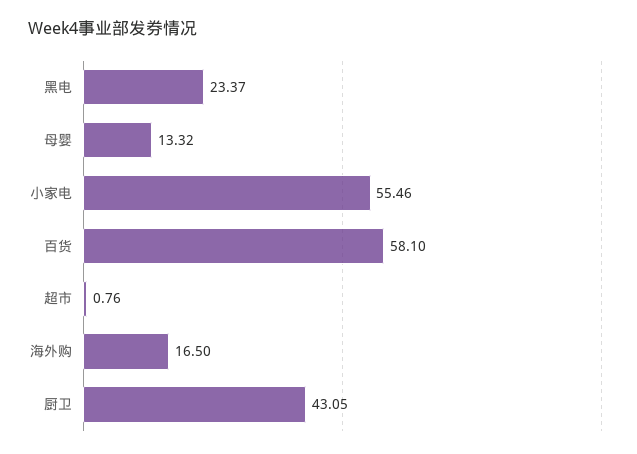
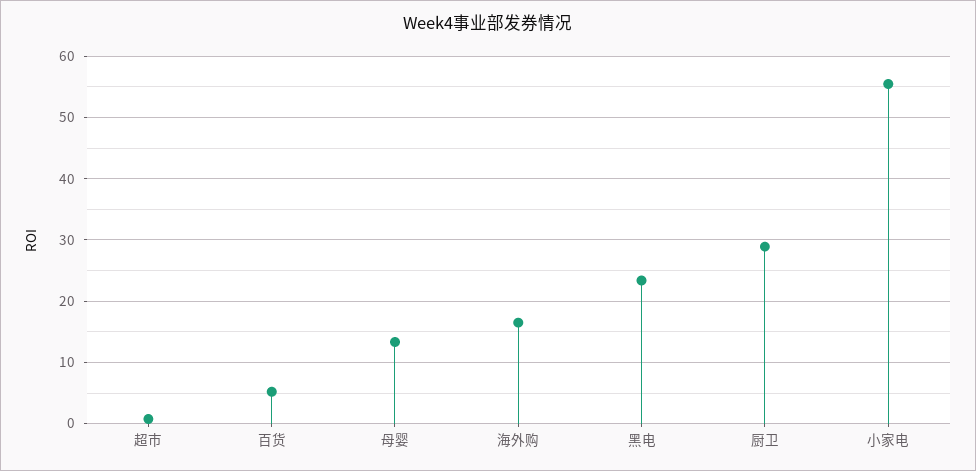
百货: 58.1 -> 5
厨卫: 43.05 -> 29

